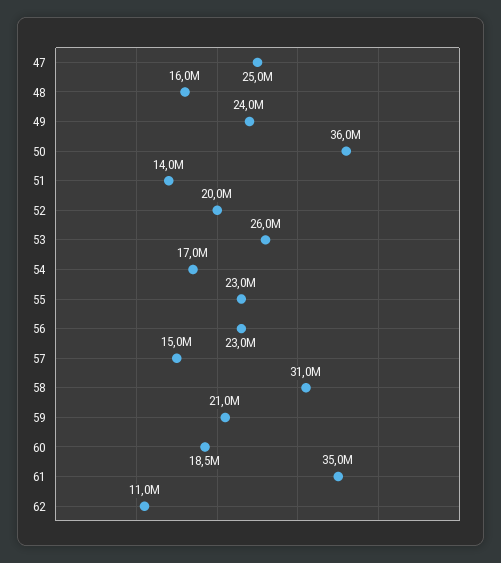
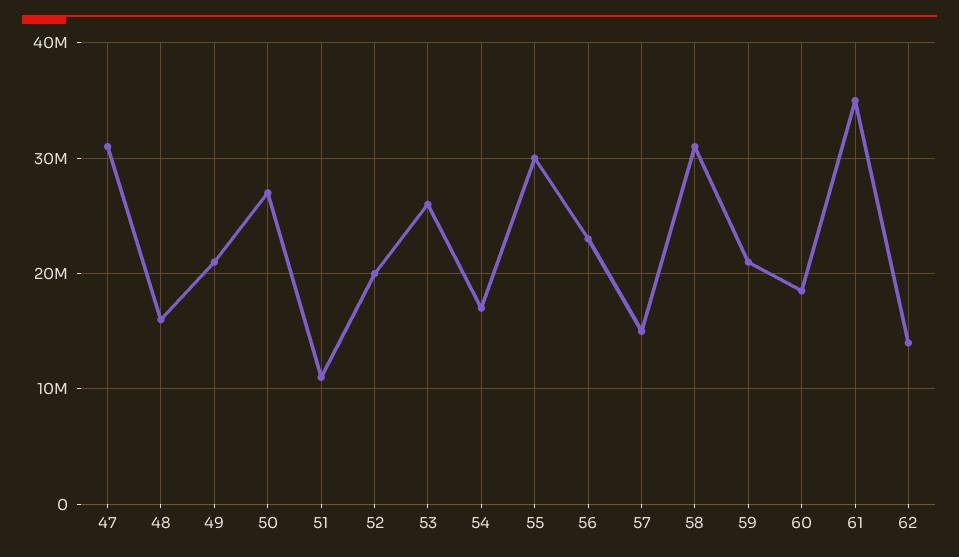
47: 25000000 -> 31000000
49: 24000000 -> 21000000
50: 36000000 -> 27000000
51: 14000000 -> 11000000
55: 23000000 -> 30000000
62: 11000000 -> 14000000

